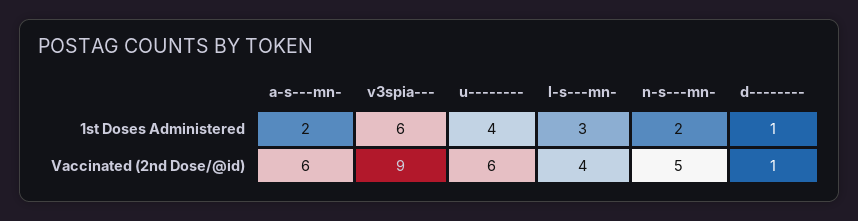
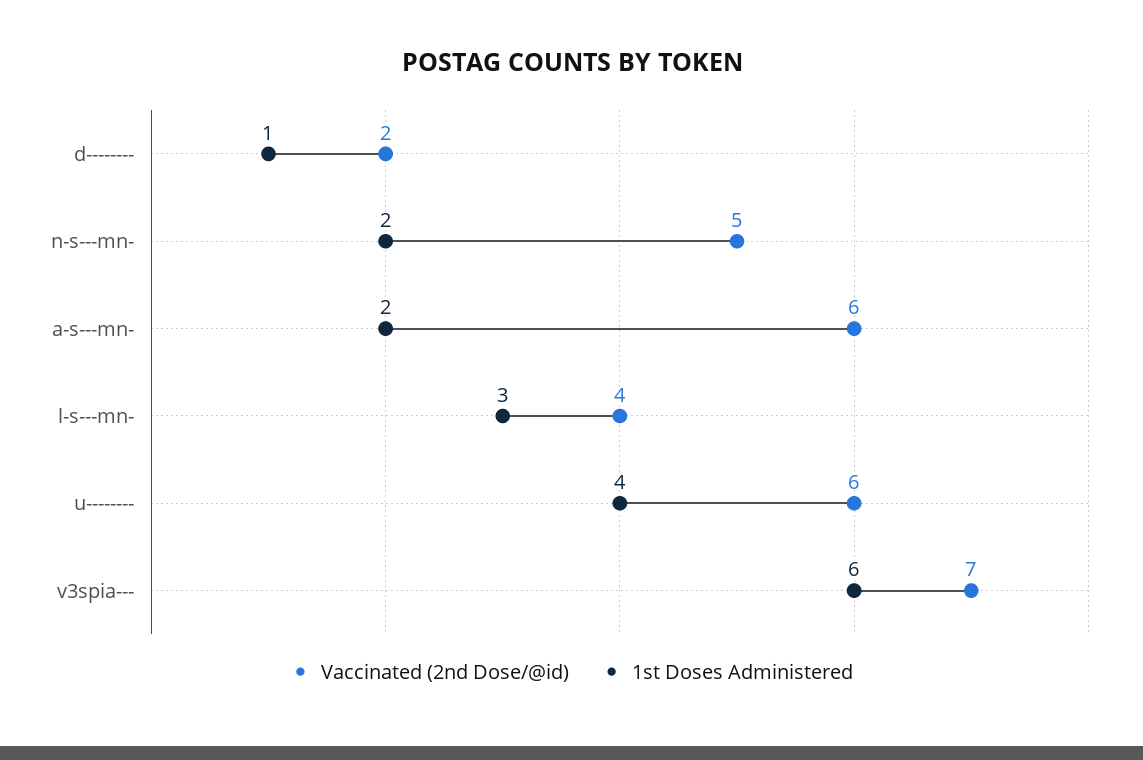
Vaccinated (2nd Dose/@id), v3spia---: 9 -> 7
Vaccinated (2nd Dose/@id), d--------: 1 -> 2

